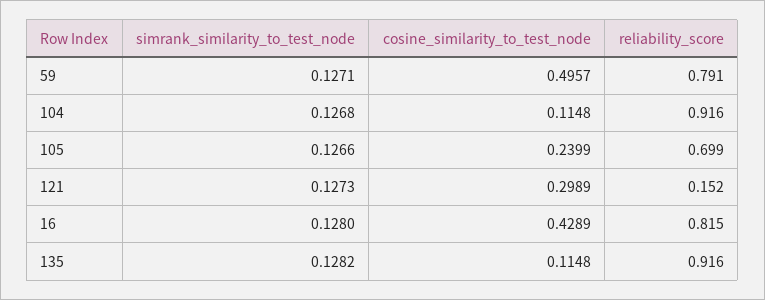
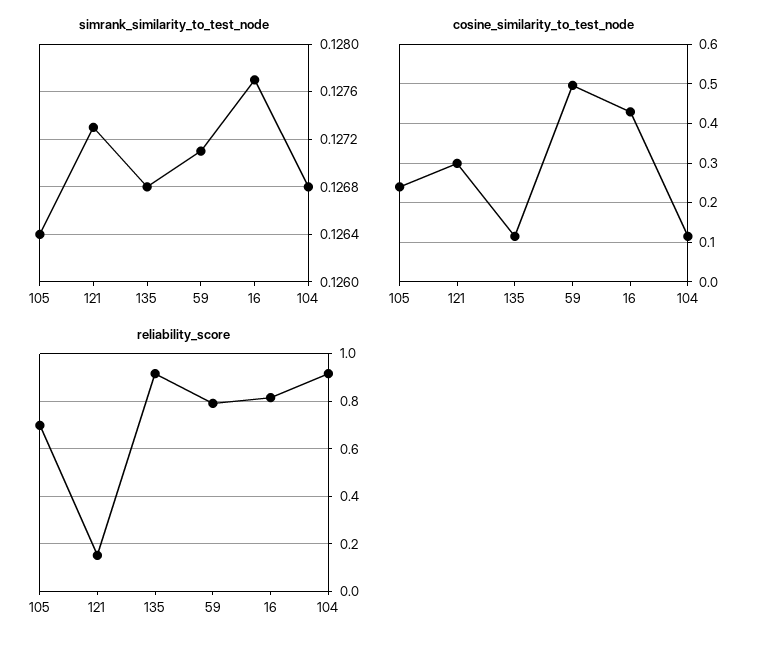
simrank_similarity_to_test_node, 105: 0.1266 -> 0.1264
simrank_similarity_to_test_node, 16: 0.128 -> 0.1277
simrank_similarity_to_test_node, 135: 0.1282 -> 0.1268

